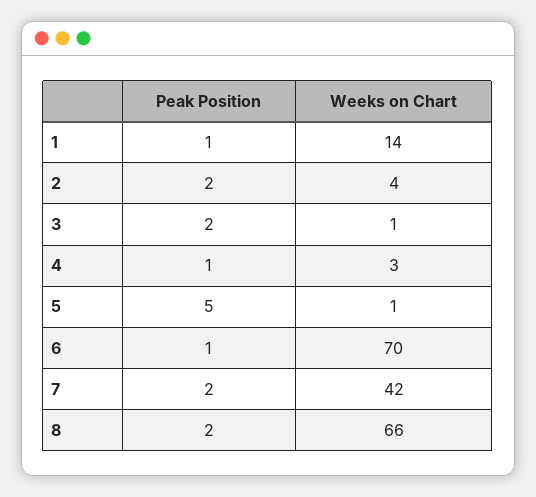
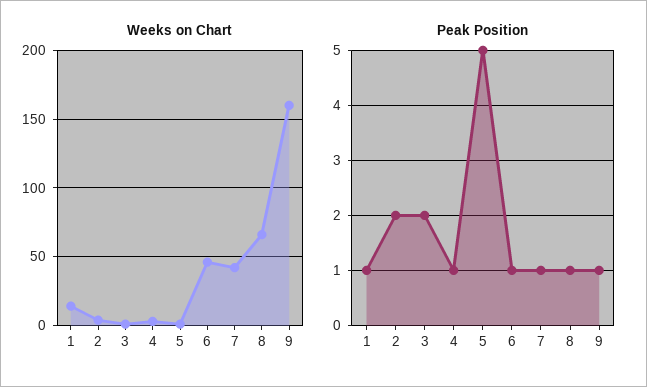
Weeks on Chart, 6: 70 -> 45
Peak Position, 7: 2 -> 1
Peak Position, 8: 2 -> 1
Weeks on Chart, 9: none -> 160
Peak Position, 9: none -> 1

